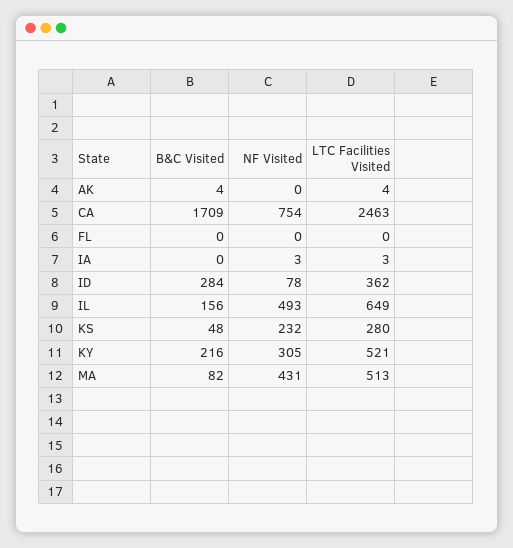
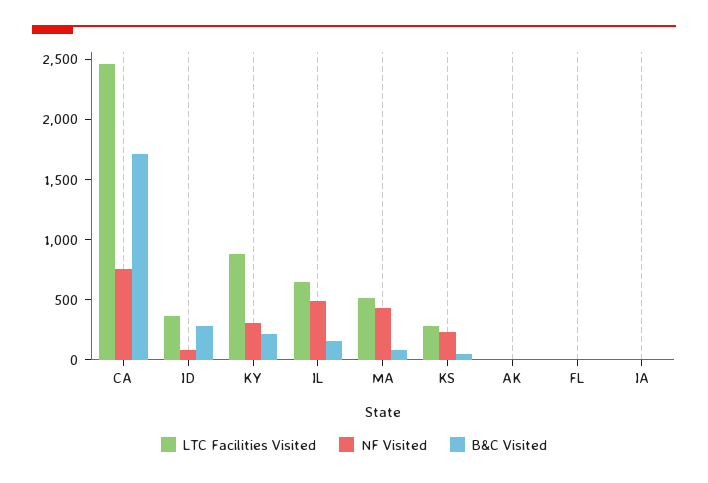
LTC Facilities Visited, KY: 521 -> 900

